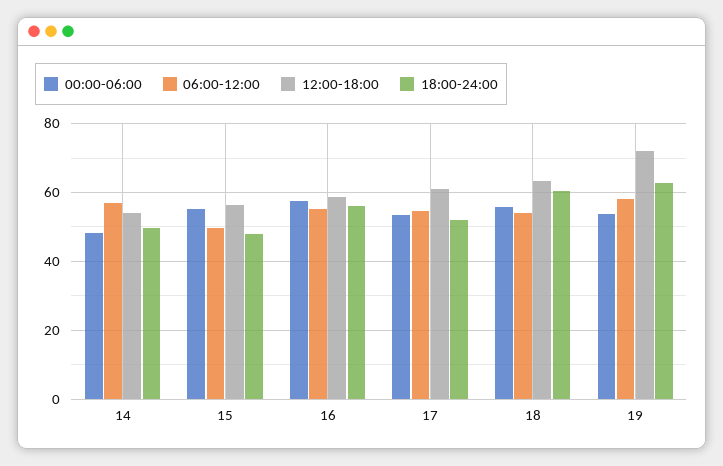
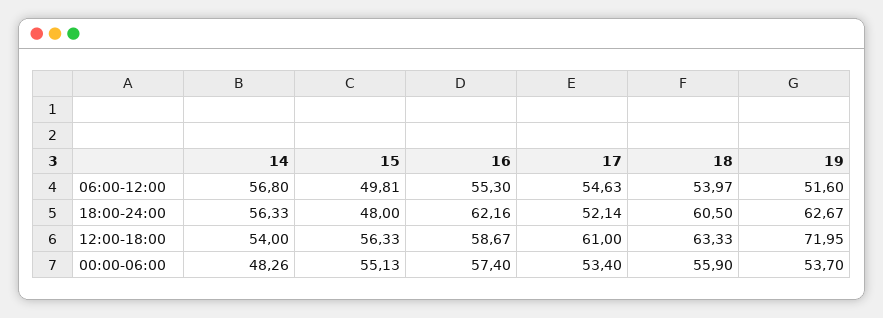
18:00-24:00, 14: 50 -> 56.33
18:00-24:00, 16: 56 -> 62.16
06:00-12:00, 19: 58 -> 51.6

